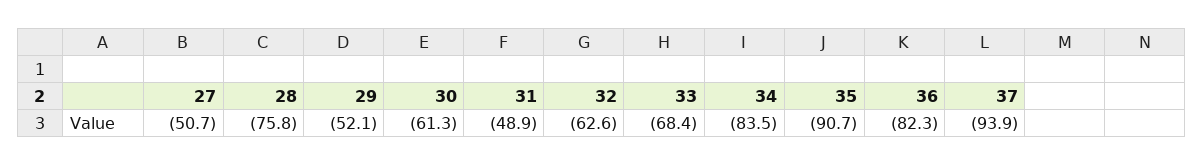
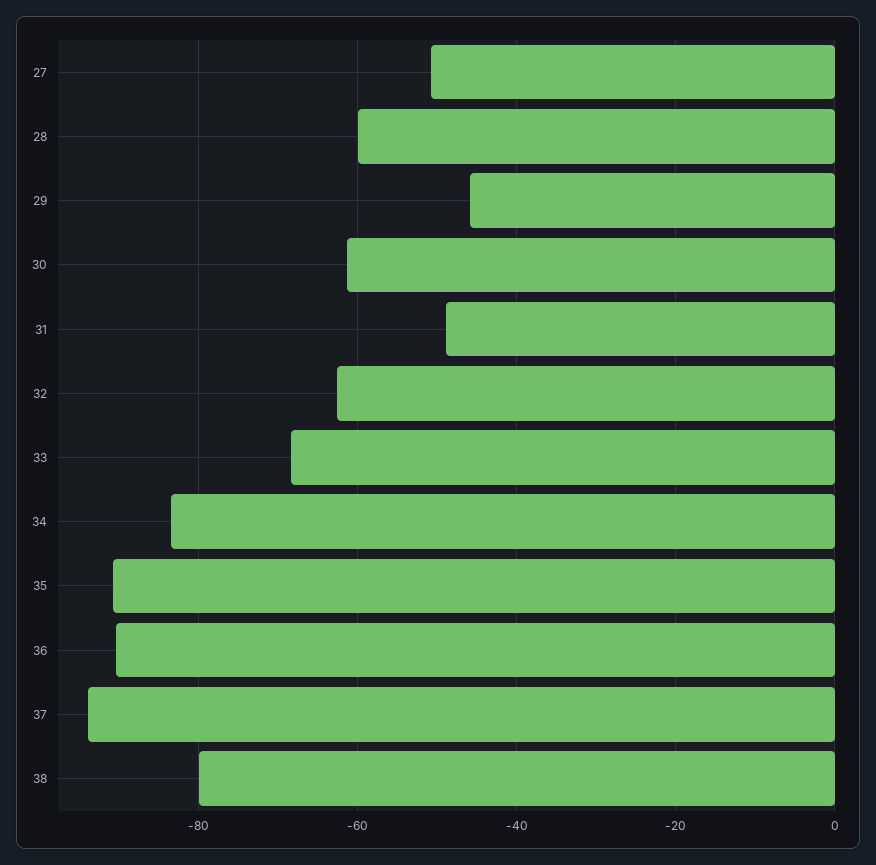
28: -75.8 -> -60
29: -52.1 -> -46
36: -82.3 -> -90
38: none -> -80

